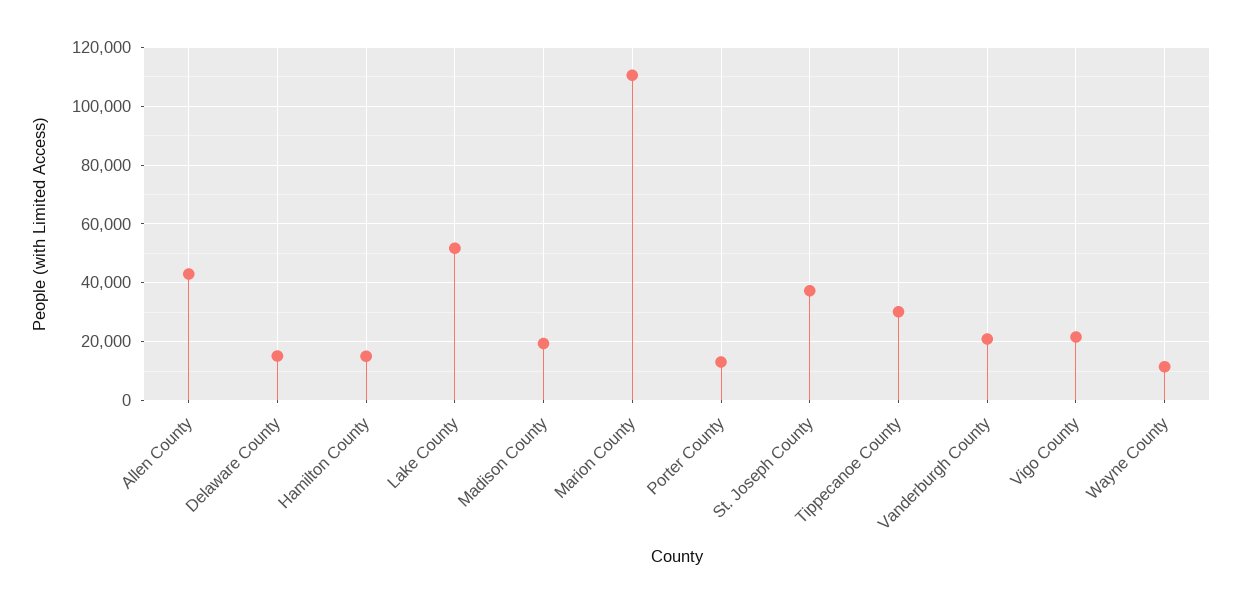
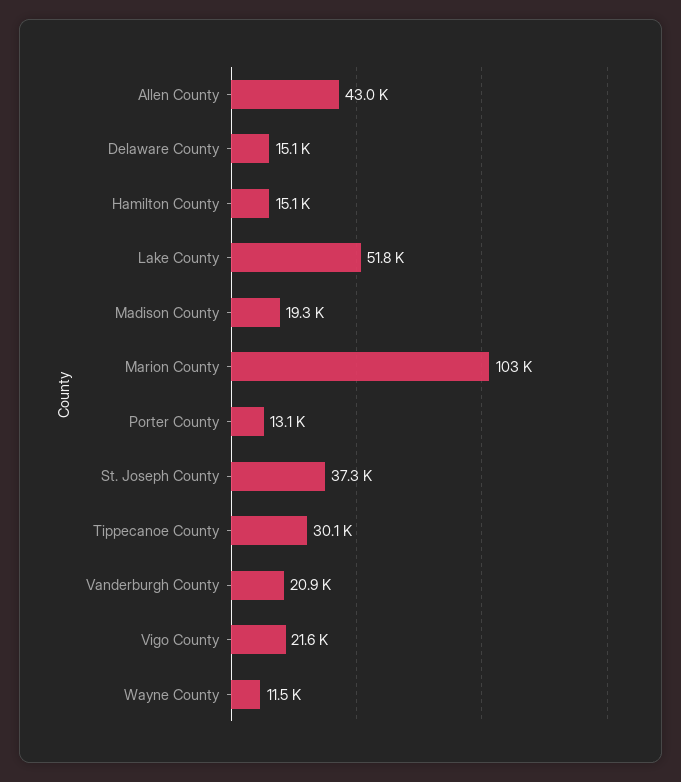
Marion County: 110000 -> 103000

